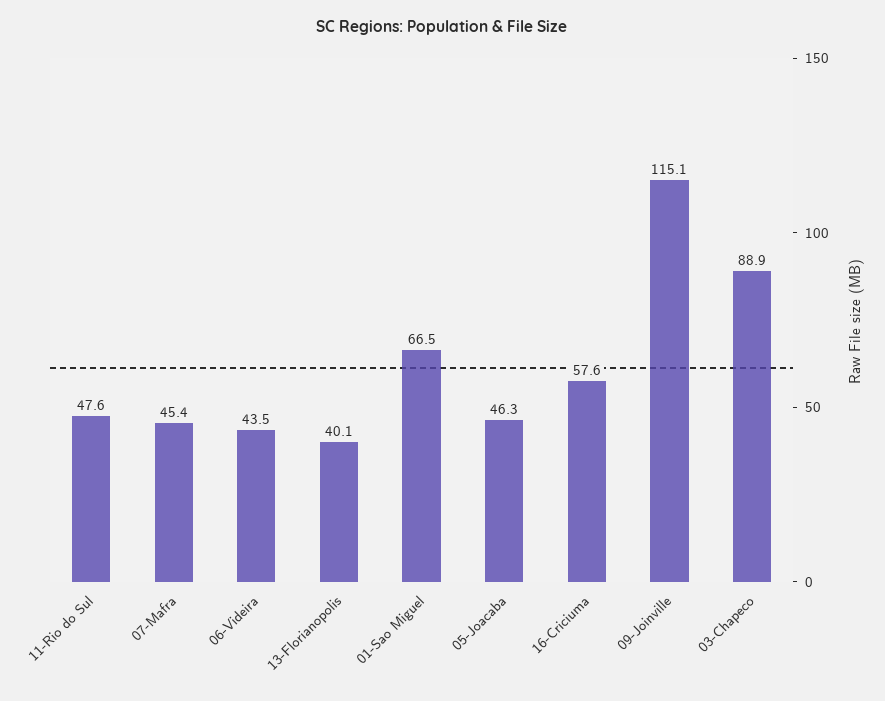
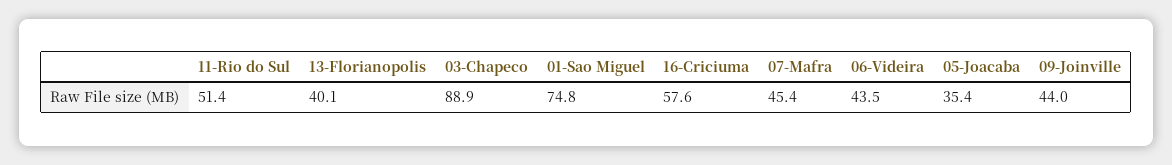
11-Rio do Sul: 47.6 -> 51.4
01-Sao Miguel: 66.5 -> 74.8
05-Joacaba: 46.3 -> 35.4
09-Joinville: 115.1 -> 44

